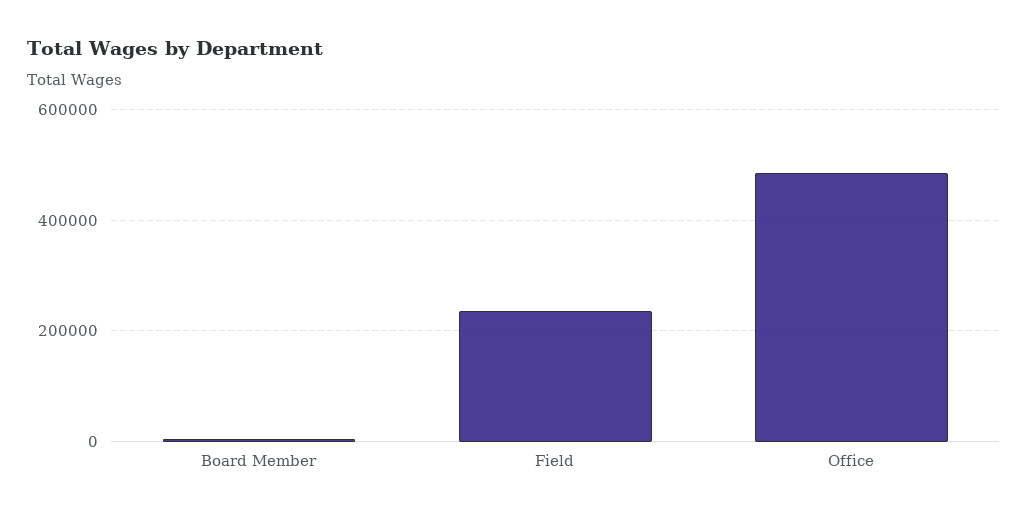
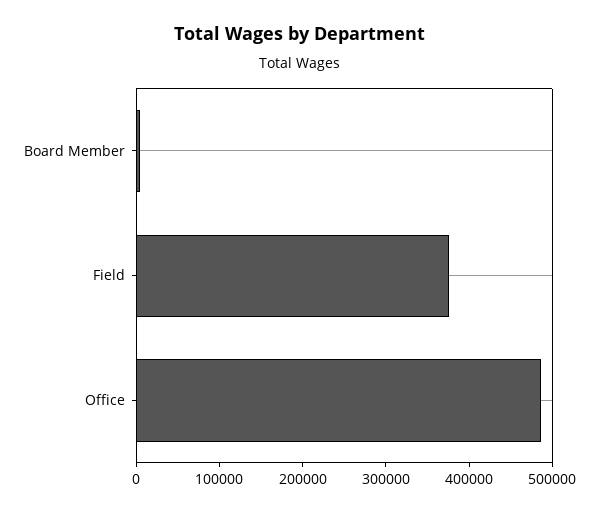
Field: 240000 -> 380000

